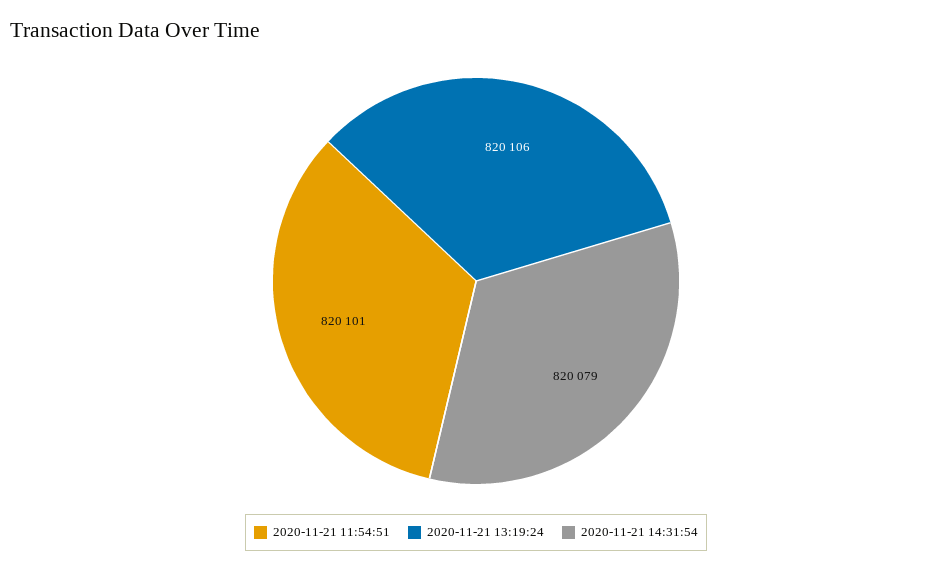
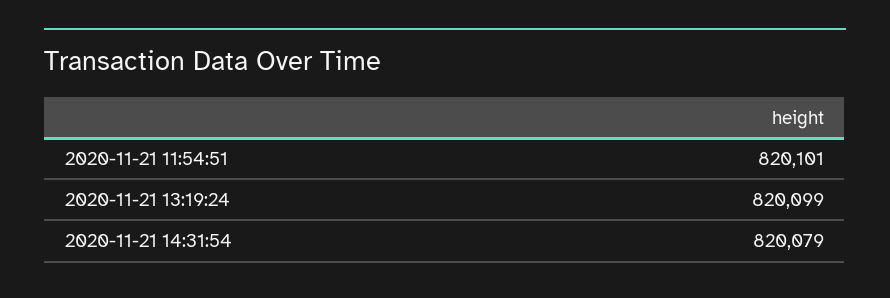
2020-11-21 13:19:24: 820106 -> 820099

